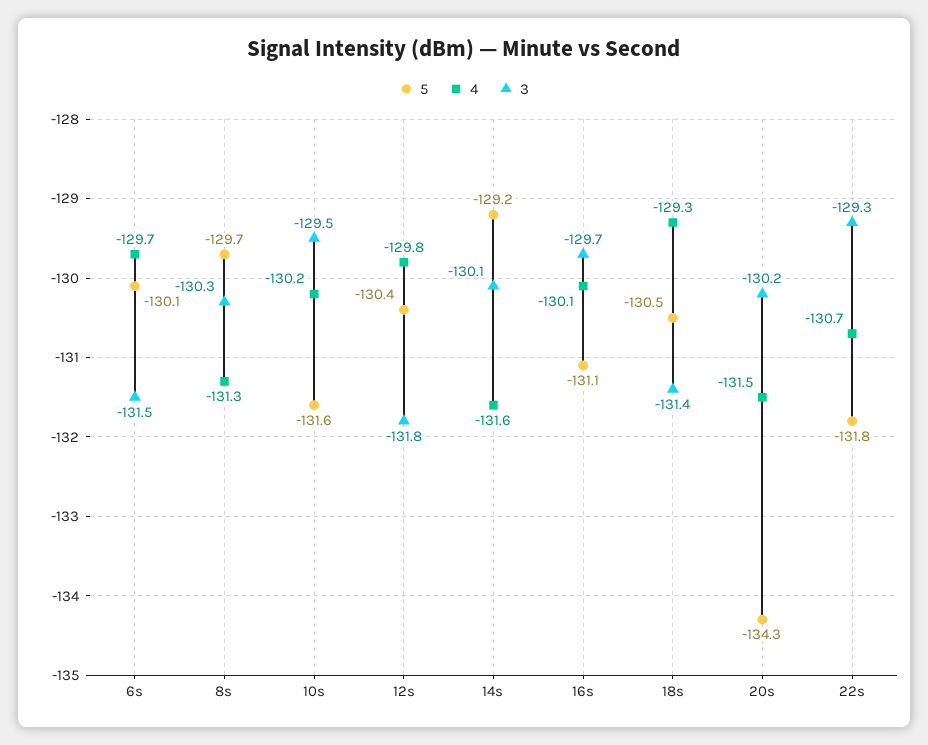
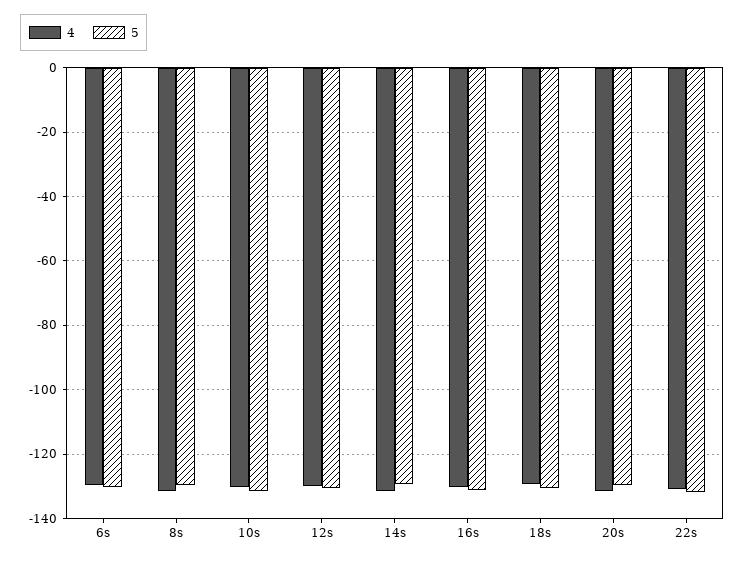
3, 6s: -131.5 -> none
3, 8s: -130.3 -> none
3, 10s: -129.5 -> none
3, 12s: -131.8 -> none
3, 14s: -130.1 -> none
3, 16s: -129.7 -> none
3, 18s: -131.4 -> none
5, 20s: -134.3 -> -130
3, 20s: -130.2 -> none
3, 22s: -129.3 -> none

